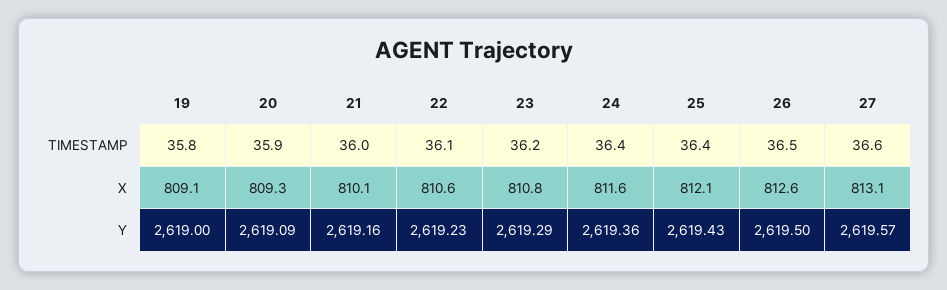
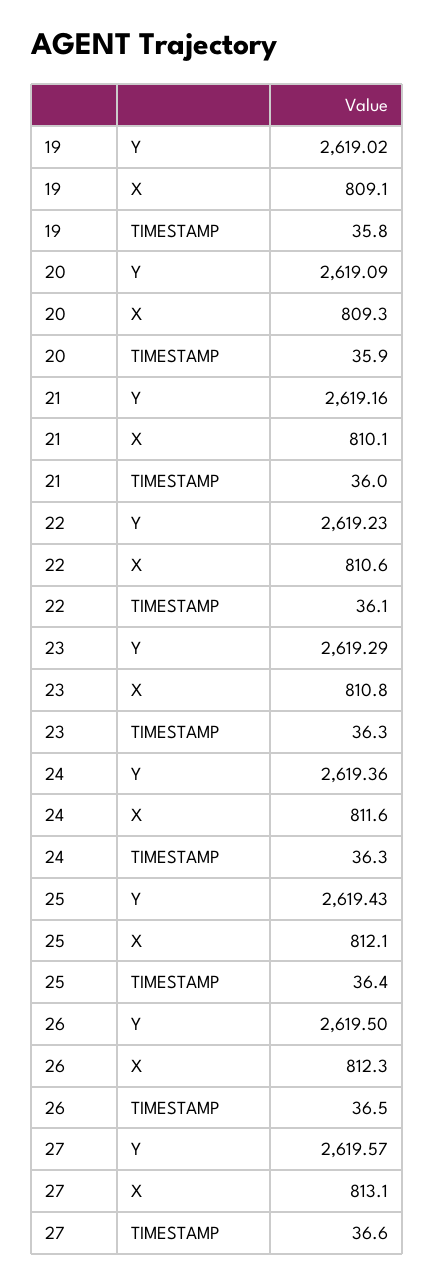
23, TIMESTAMP: 36.2 -> 36.3
24, TIMESTAMP: 36.4 -> 36.3
26, X: 812.6 -> 812.3
19, Y: 2619 -> 2619.02

